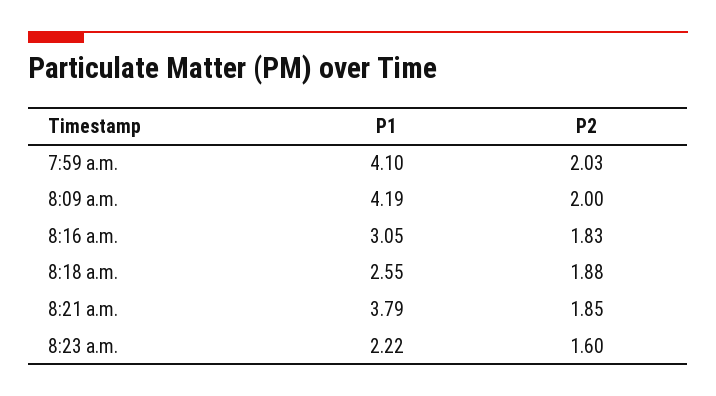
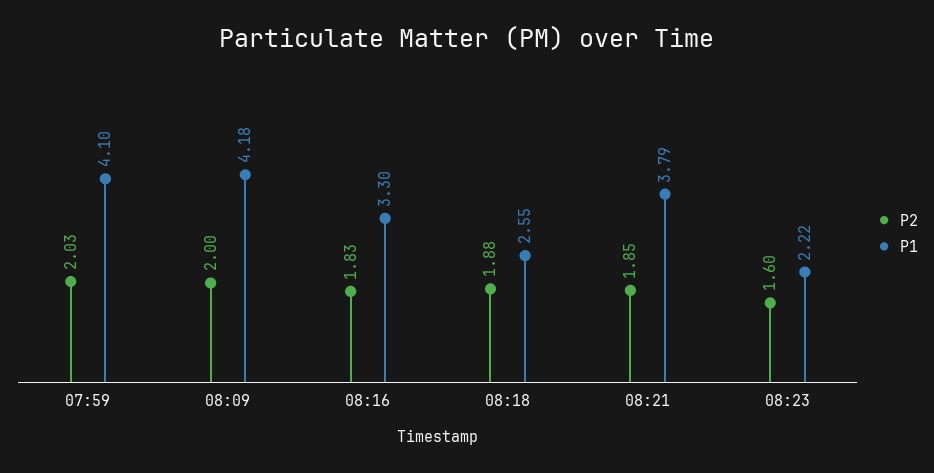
P1, 8:09 a.m.: 4.19 -> 4.18
P1, 8:16 a.m.: 3.05 -> 3.3

